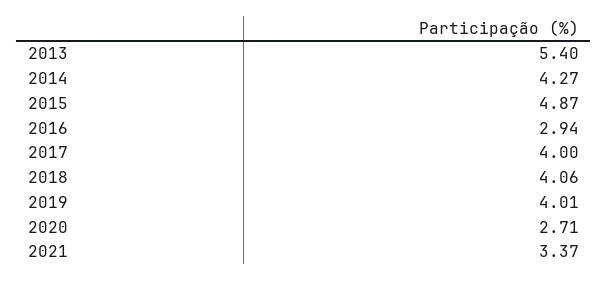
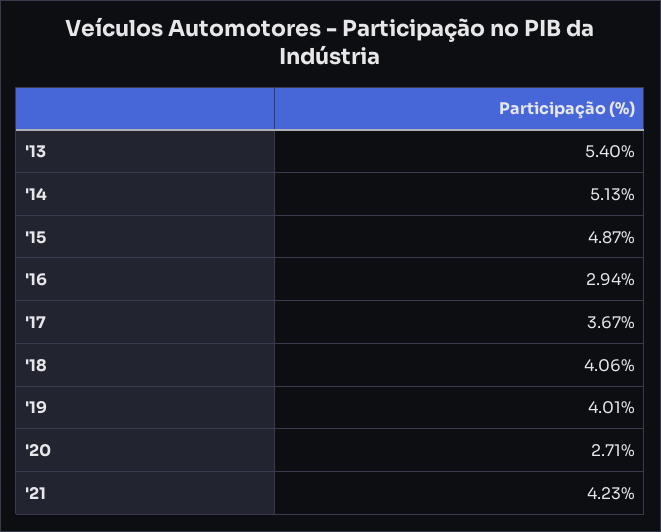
2014: 4.27 -> 5.13
2017: 4 -> 3.67
2021: 3.37 -> 4.23

